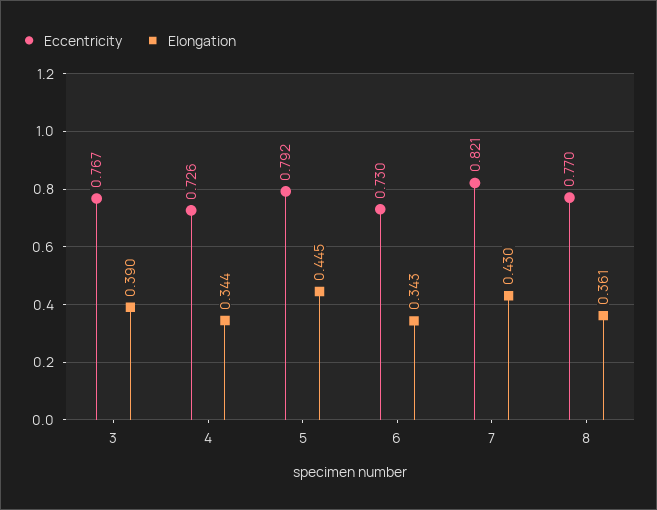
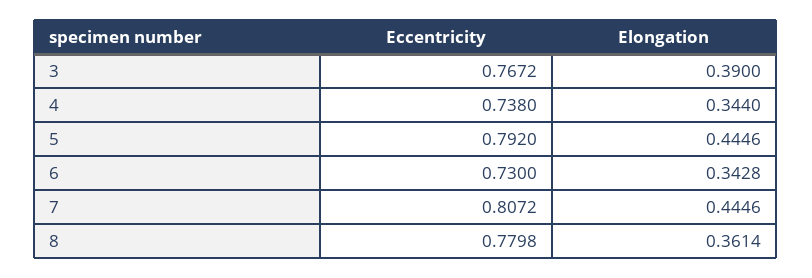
Eccentricity, 4: 0.726 -> 0.738
Eccentricity, 7: 0.821 -> 0.8072
Elongation, 7: 0.43 -> 0.4446
Eccentricity, 8: 0.77 -> 0.7798

